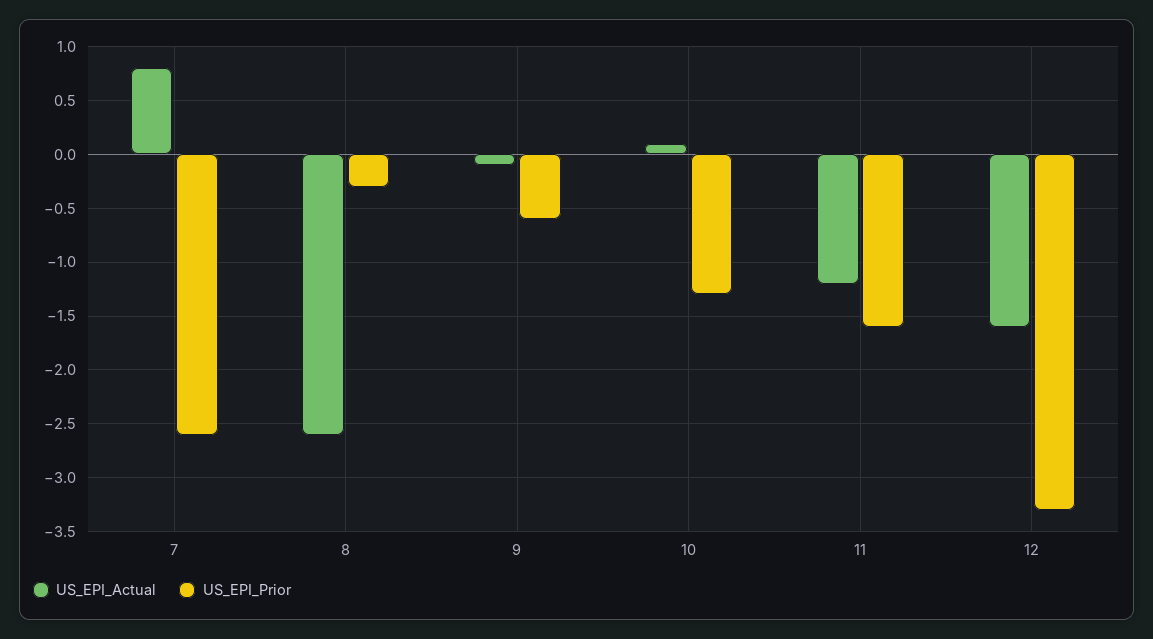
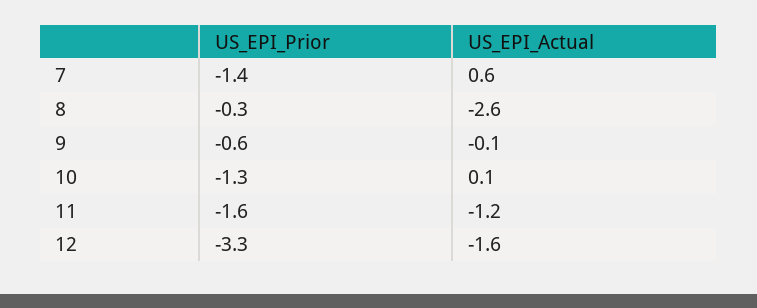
US_EPI_Actual, 7: 0.8 -> 0.6
US_EPI_Prior, 7: -2.6 -> -1.4

